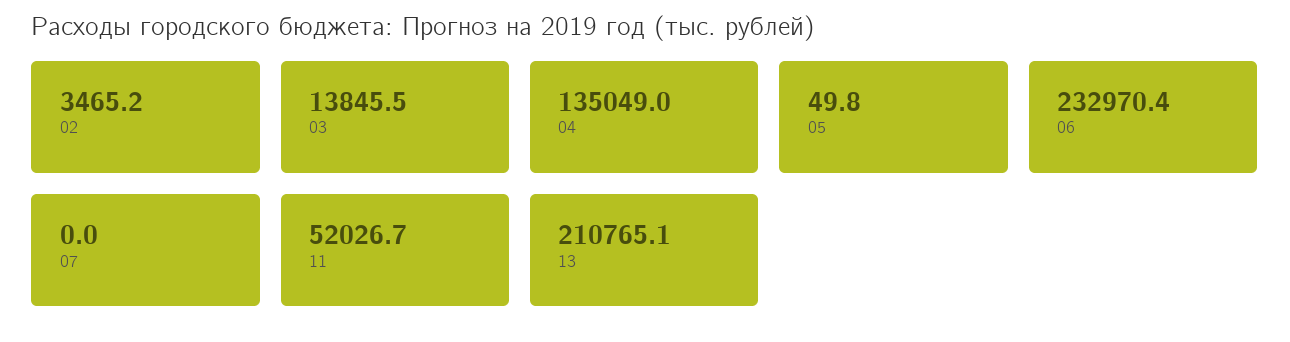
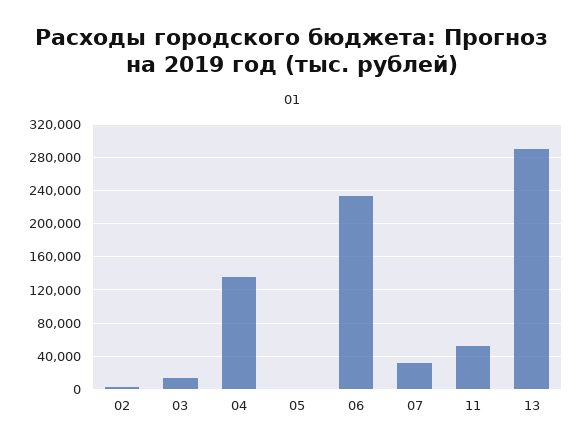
07: 0 -> 30000
13: 210765.1 -> 290000

